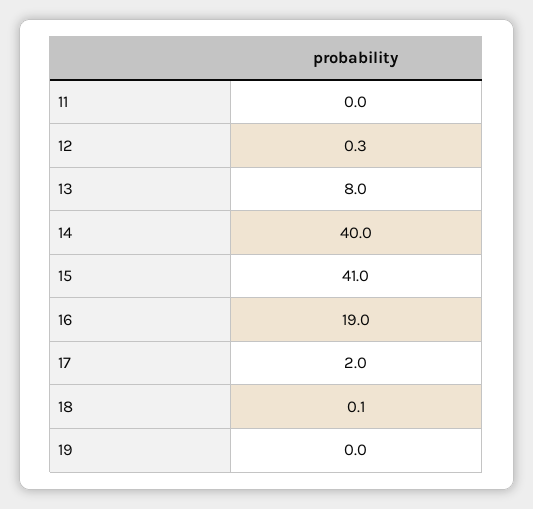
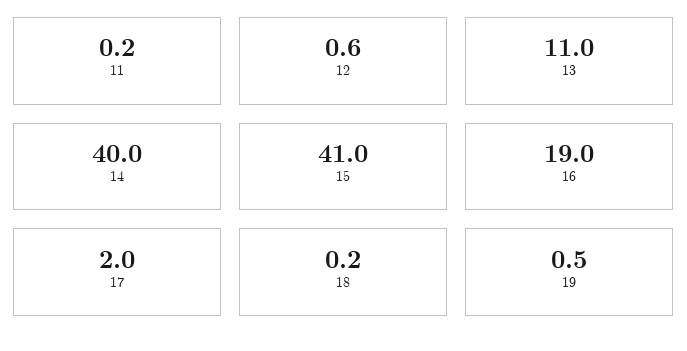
11: 0 -> 0.2
12: 0.3 -> 0.6
13: 8 -> 11
18: 0.1 -> 0.2
19: 0 -> 0.5

